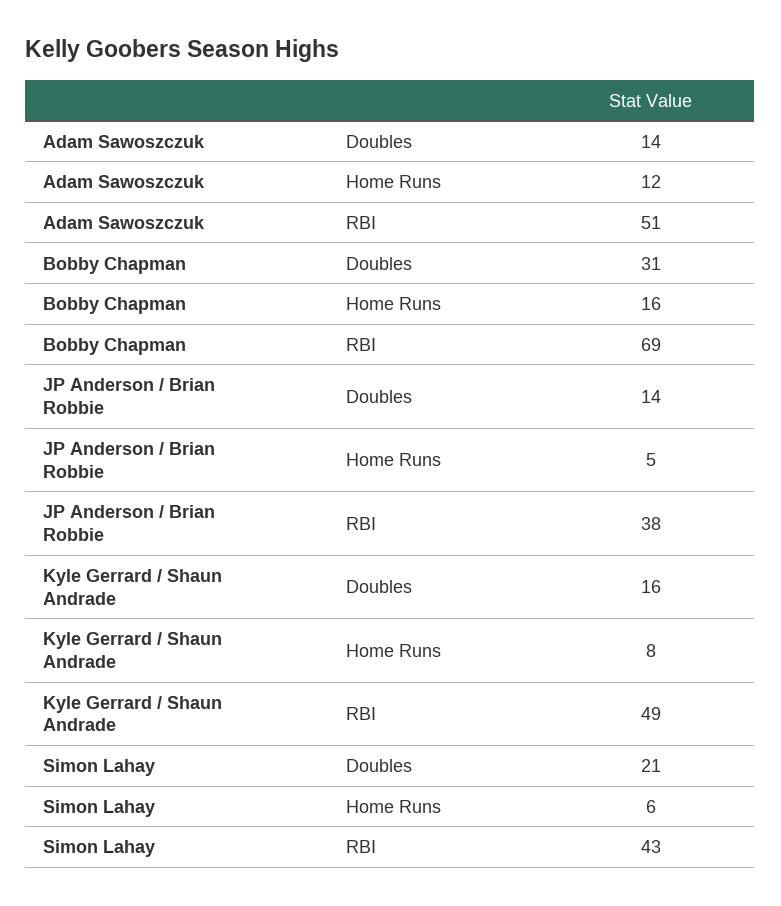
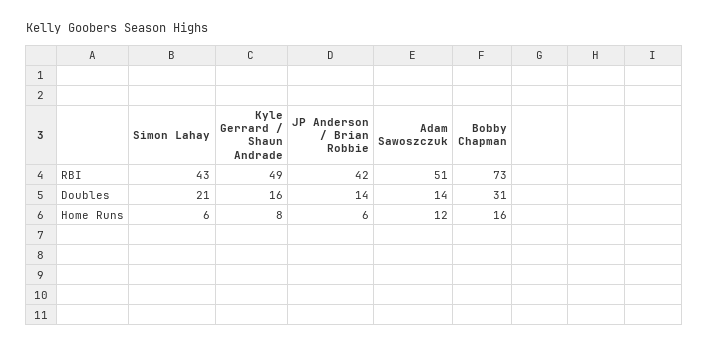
Bobby Chapman, RBI: 69 -> 73
JP Anderson / Brian Robbie, Home Runs: 5 -> 6
JP Anderson / Brian Robbie, RBI: 38 -> 42

